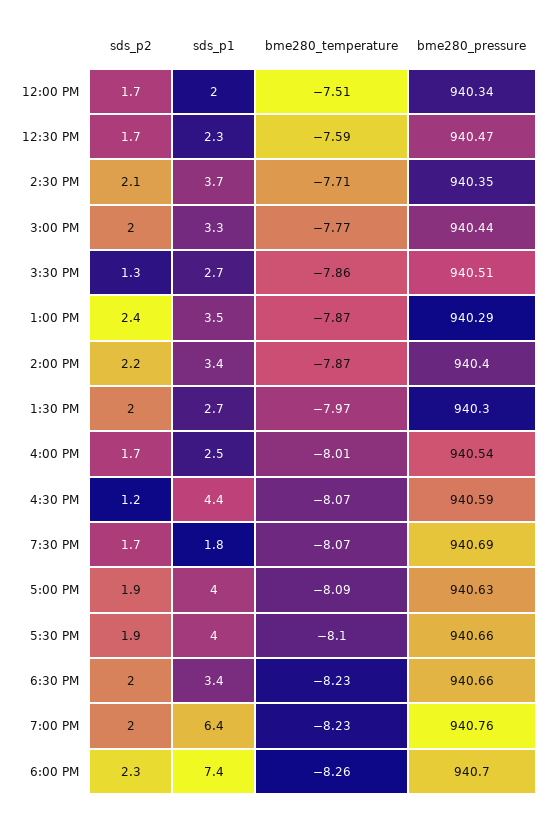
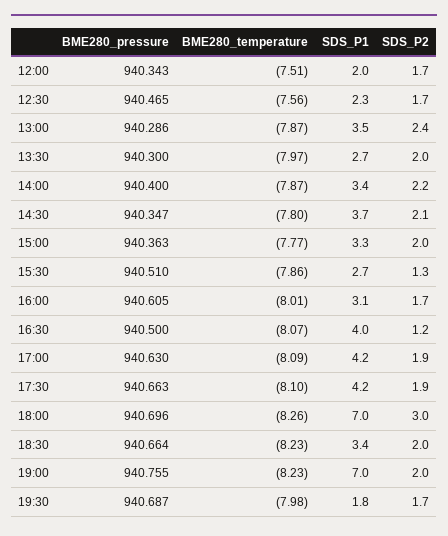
bme280_temperature, 12:30 PM: -7.59 -> -7.56
bme280_temperature, 2:30 PM: -7.71 -> -7.8
bme280_pressure, 3:00 PM: 940.44 -> 940.363
sds_p1, 4:00 PM: 2.5 -> 3.1
bme280_pressure, 4:00 PM: 940.54 -> 940.605
sds_p1, 4:30 PM: 4.4 -> 4
bme280_pressure, 4:30 PM: 940.59 -> 940.5
bme280_temperature, 7:30 PM: -8.07 -> -7.98
sds_p1, 5:00 PM: 4 -> 4.2
sds_p1, 5:30 PM: 4 -> 4.2
sds_p1, 7:00 PM: 6.4 -> 7
sds_p2, 6:00 PM: 2.3 -> 3
sds_p1, 6:00 PM: 7.4 -> 7

